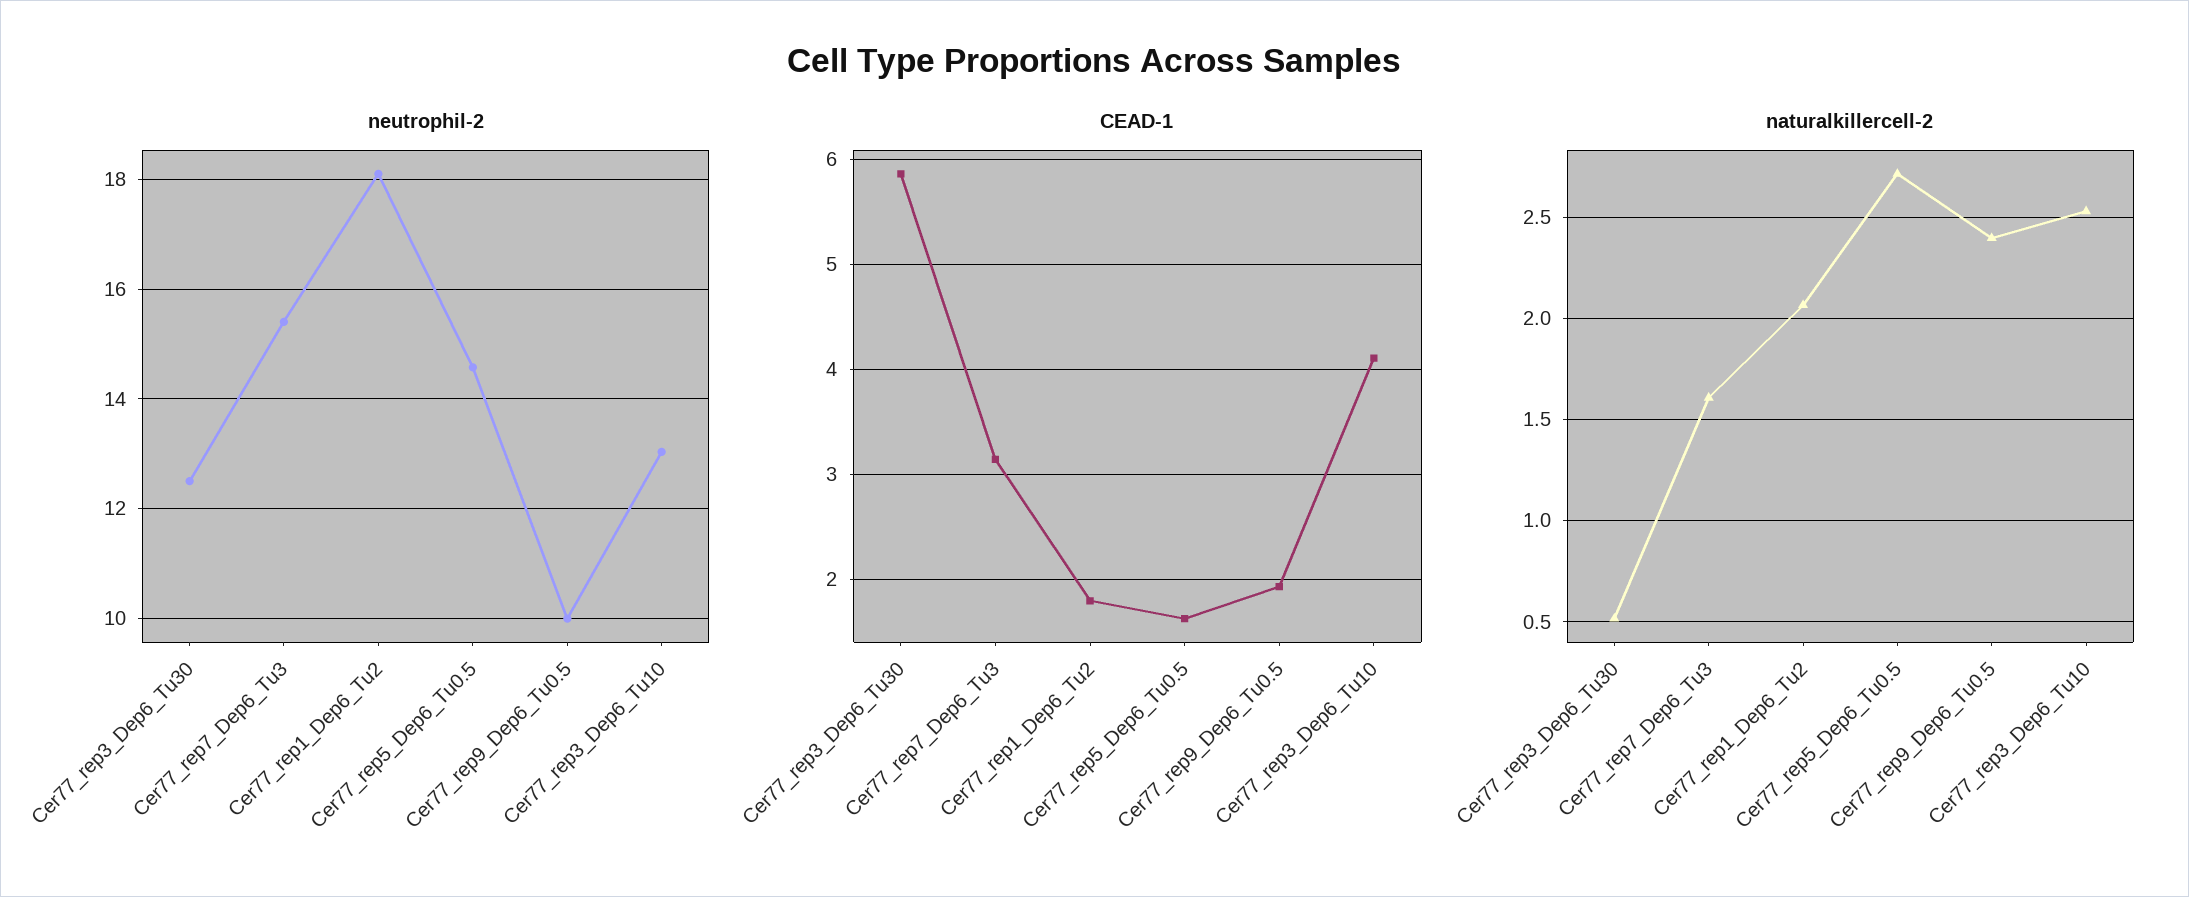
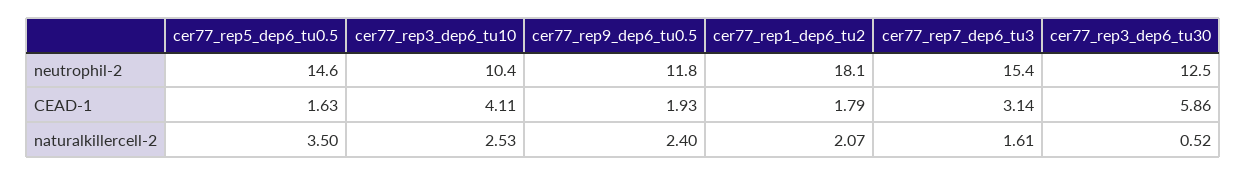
neutrophil-2, Cer77_rep9_Dep6_Tu0.5: 10 -> 11.8
neutrophil-2, Cer77_rep3_Dep6_Tu10: 13 -> 10.4
naturalkillercell-2, Cer77_rep5_Dep6_Tu0.5: 2.7 -> 3.5

